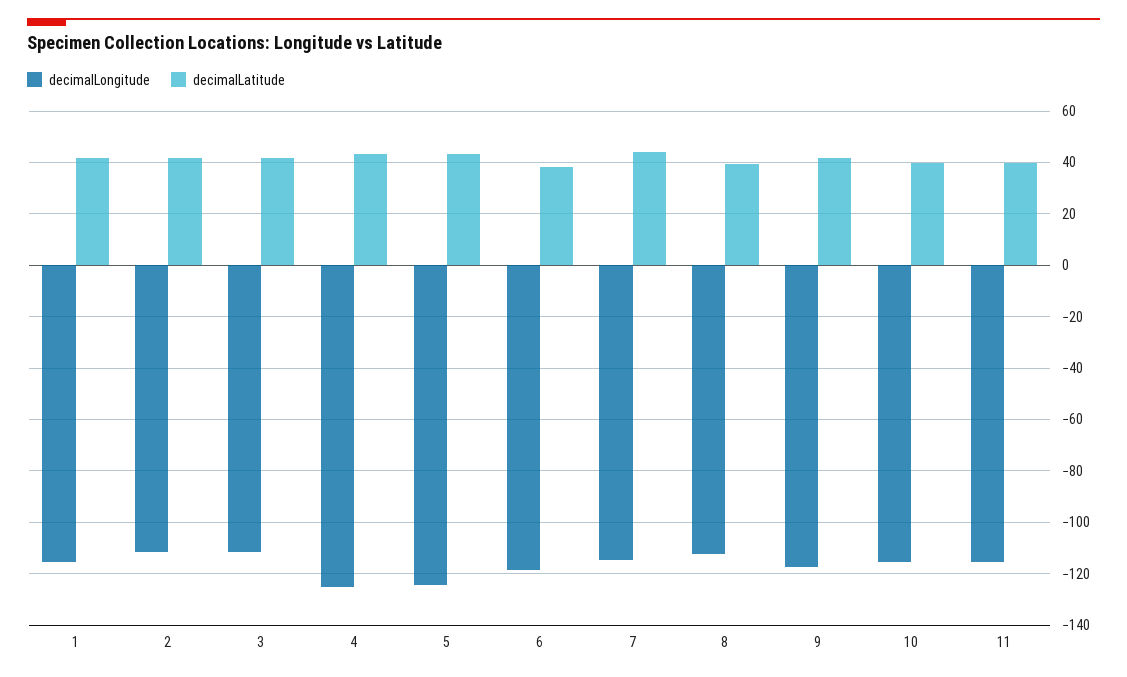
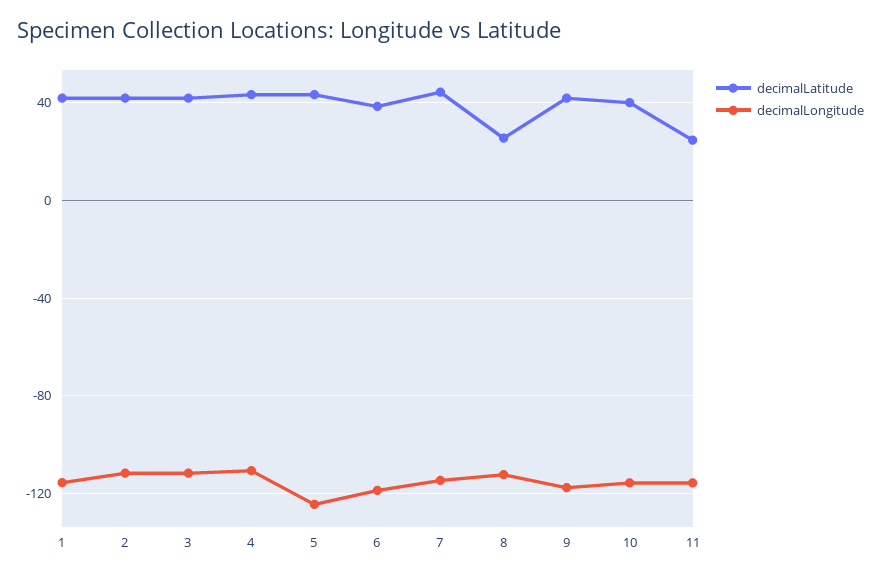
decimalLongitude, 4: -125 -> -110
decimalLatitude, 8: 40 -> 25
decimalLatitude, 11: 40 -> 25

